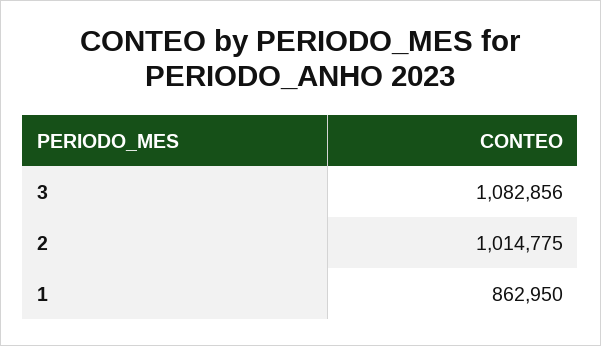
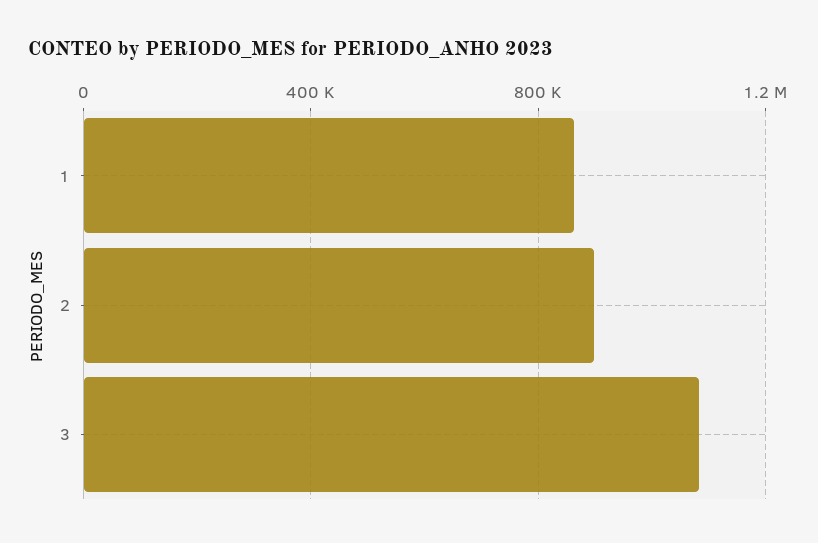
2: 1014775 -> 900000

